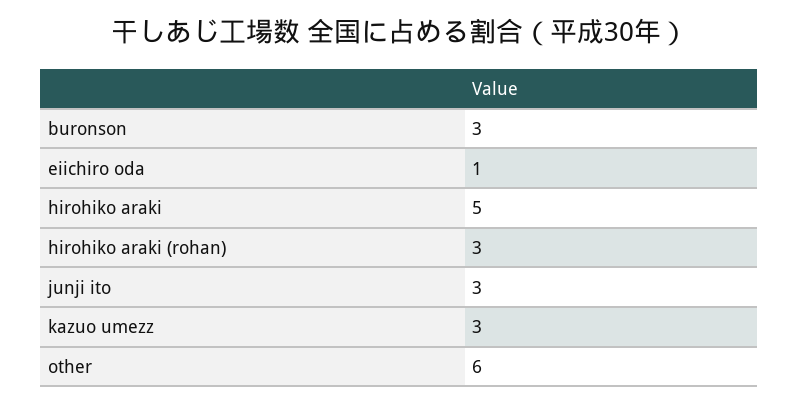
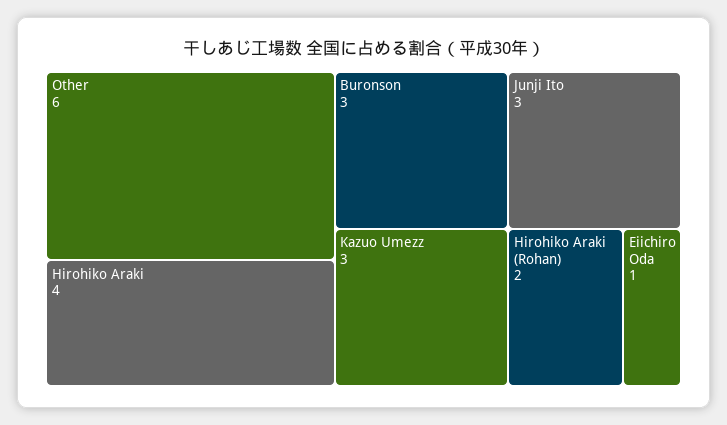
hirohiko araki: 5 -> 4
hirohiko araki (rohan): 3 -> 2

